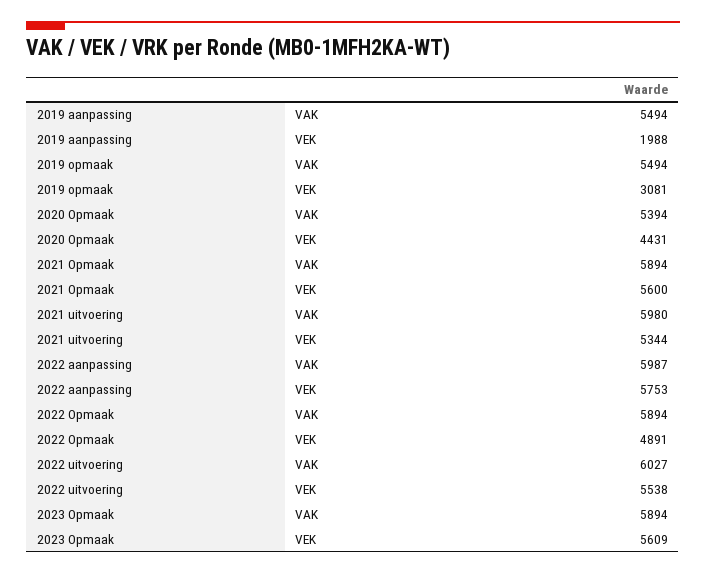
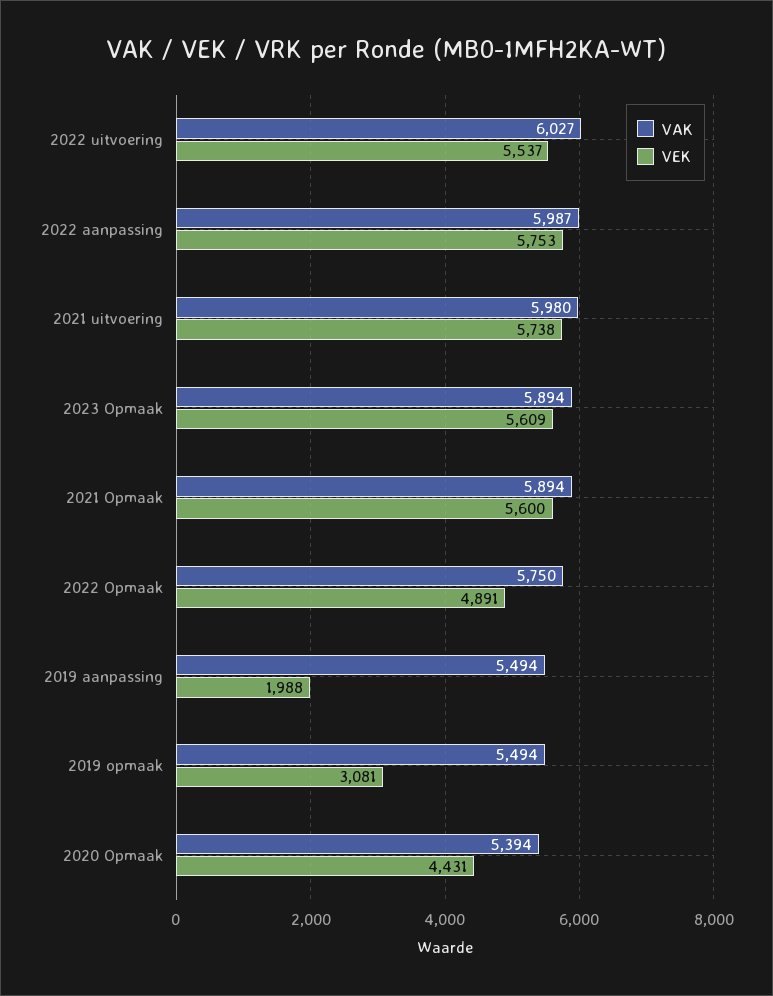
VEK, 2021 uitvoering: 5344 -> 5738
VAK, 2022 Opmaak: 5894 -> 5750
VEK, 2022 uitvoering: 5538 -> 5537

